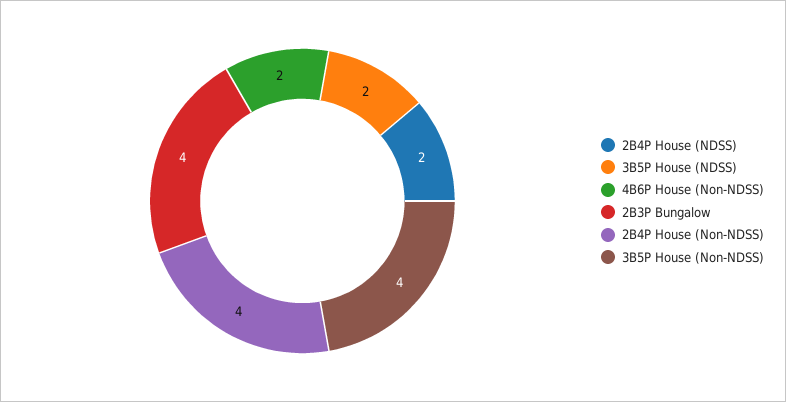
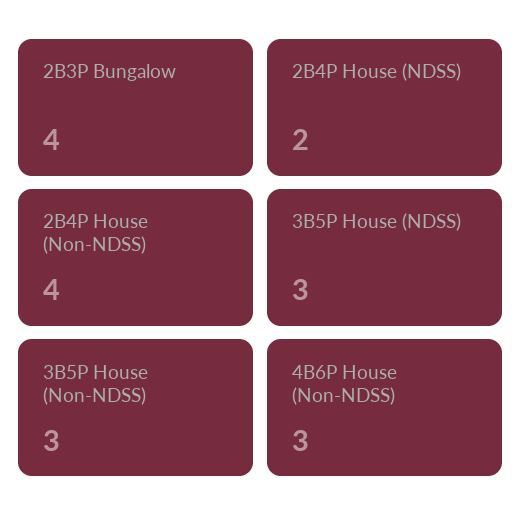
3B5P House (NDSS): 2 -> 3
4B6P House (Non-NDSS): 2 -> 3
3B5P House (Non-NDSS): 4 -> 3

